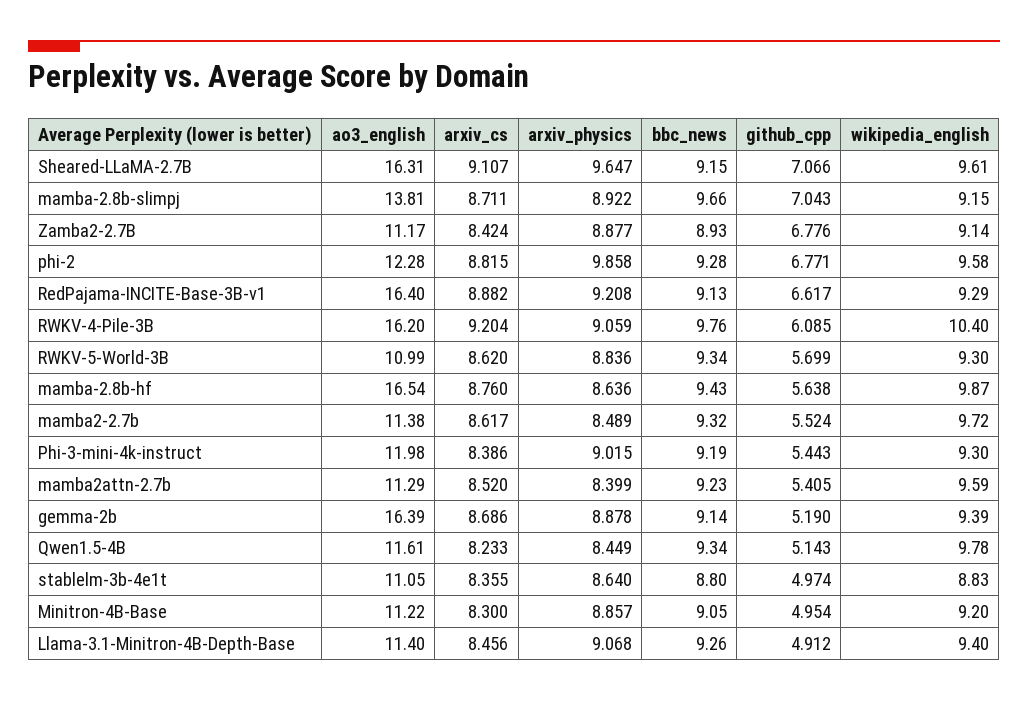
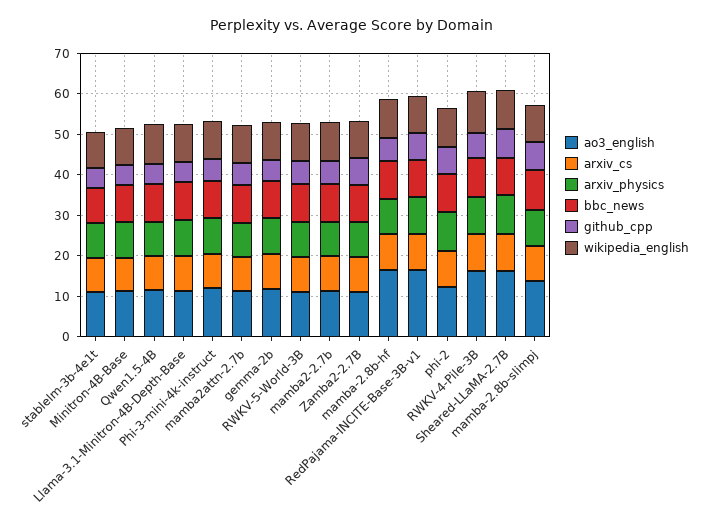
ao3_english, gemma-2b: 16.39 -> 12

